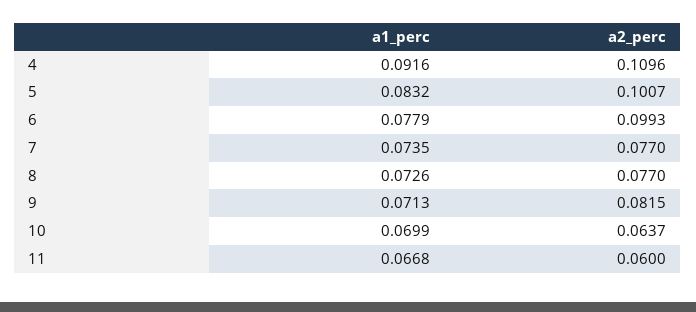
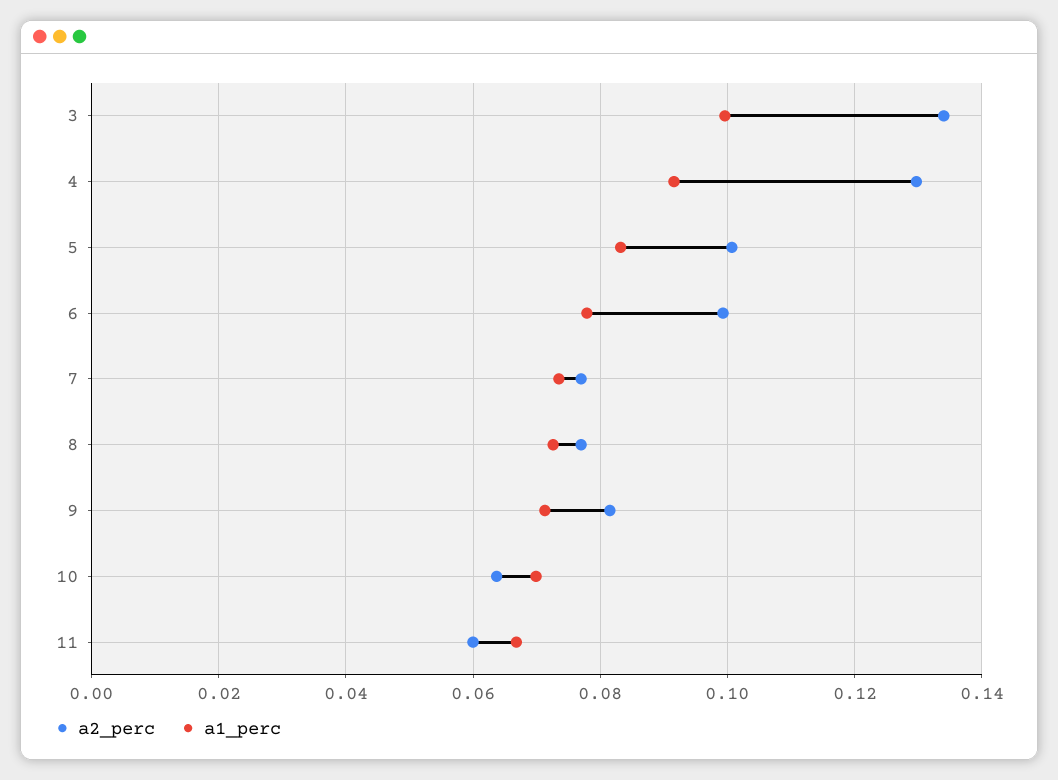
a2_perc, 4: 0.1096 -> 0.13
a2_perc, 3: none -> 0.134
a1_perc, 3: none -> 0.1

